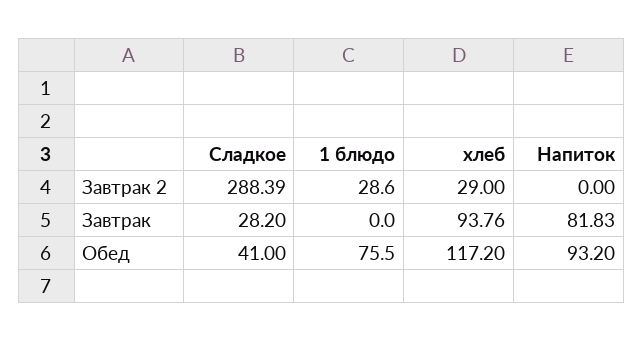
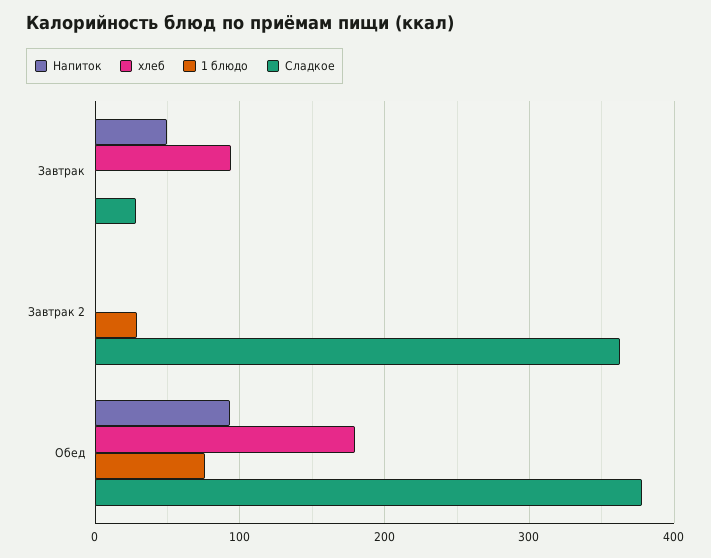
Сладкое, Завтрак 2: 288.39 -> 360
хлеб, Завтрак 2: 29 -> 0
Напиток, Завтрак: 81.83 -> 50
Сладкое, Обед: 41 -> 380
хлеб, Обед: 117.2 -> 180

